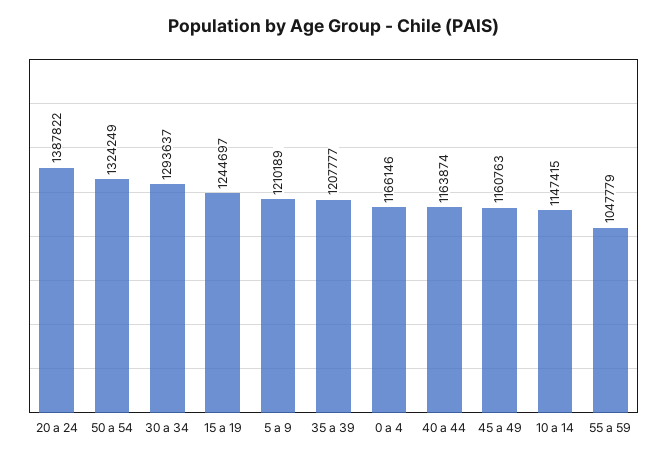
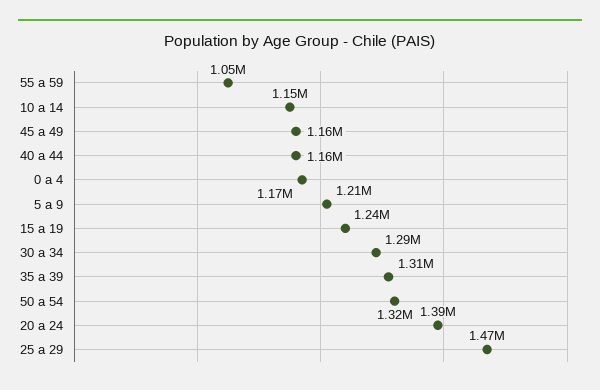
35 a 39: 1207777 -> 1310000
25 a 29: none -> 1470000

